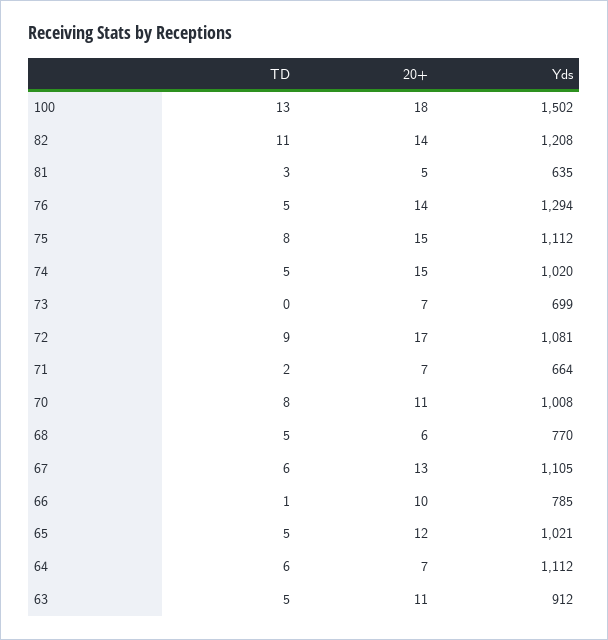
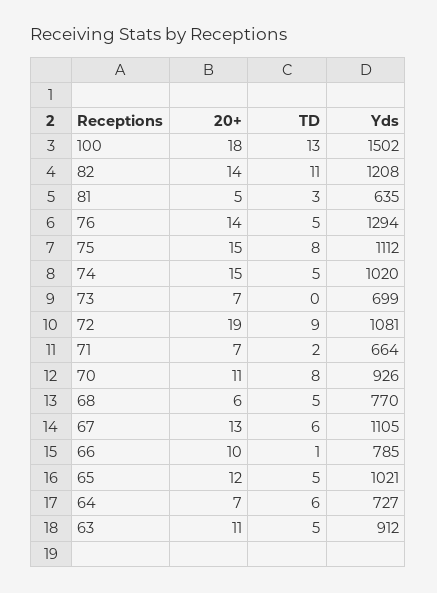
20+, 72: 17 -> 19
Yds, 70: 1008 -> 926
Yds, 64: 1112 -> 727

